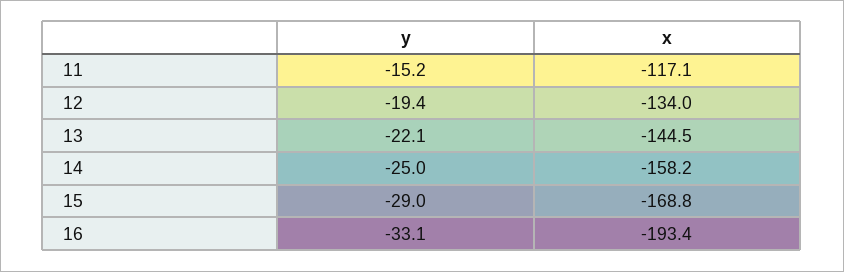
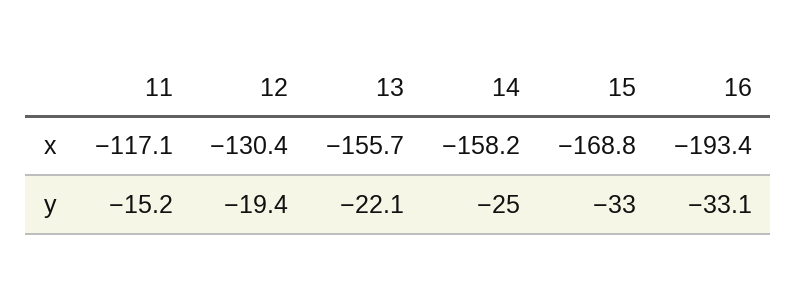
x, 12: -134 -> -130.4
x, 13: -144.5 -> -155.7
y, 15: -29 -> -33

